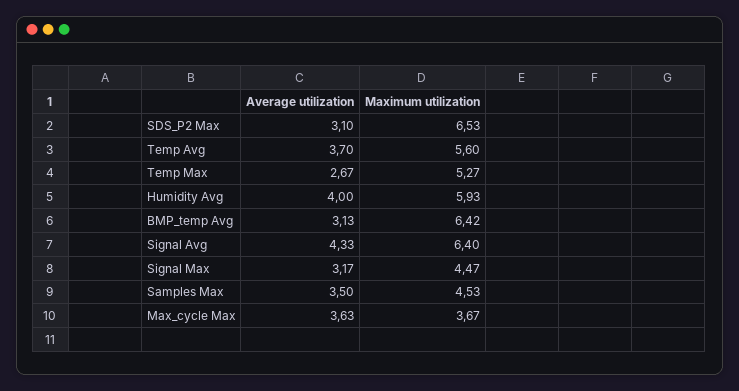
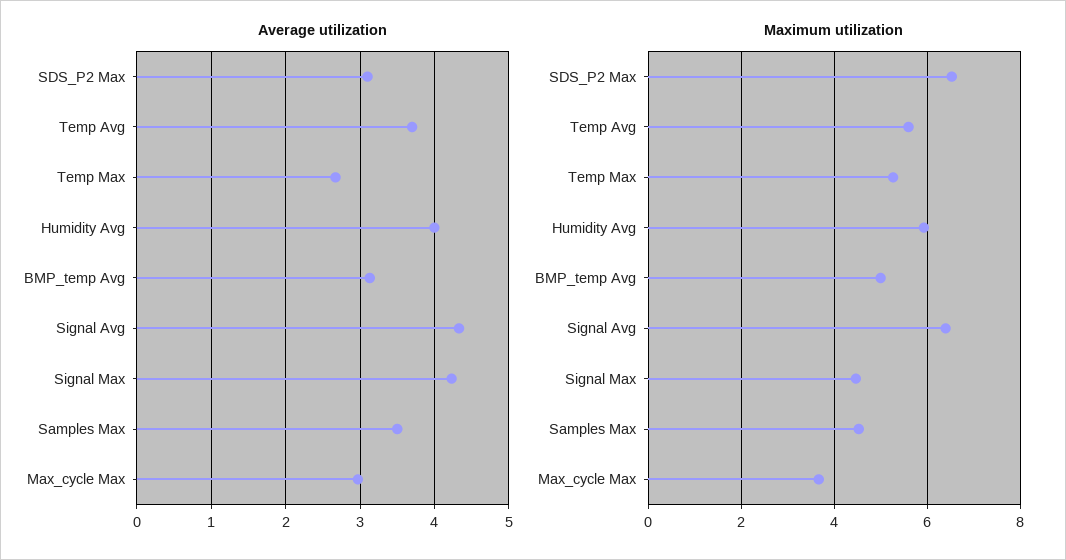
Maximum utilization, BMP_temp Avg: 6.42 -> 5
Average utilization, Signal Max: 3.17 -> 4.2
Average utilization, Max_cycle Max: 3.63 -> 3

